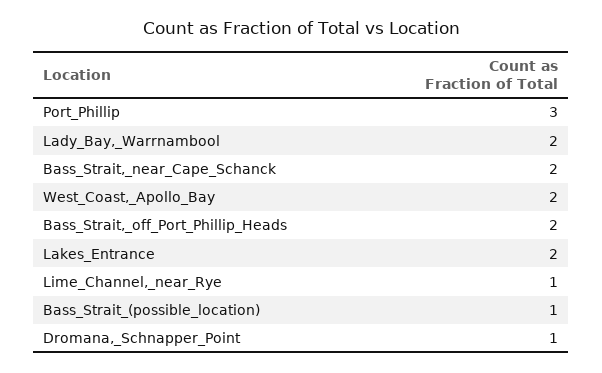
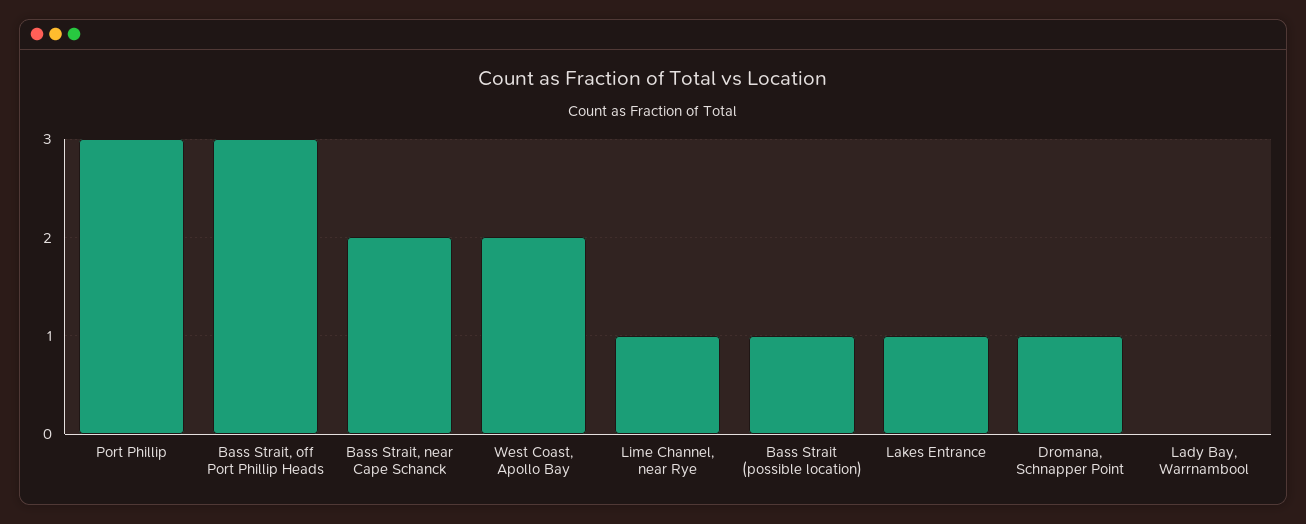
Lady_Bay,_Warrnambool: 2 -> 0
Bass_Strait,_off_Port_Phillip_Heads: 2 -> 3
Lakes_Entrance: 2 -> 1

